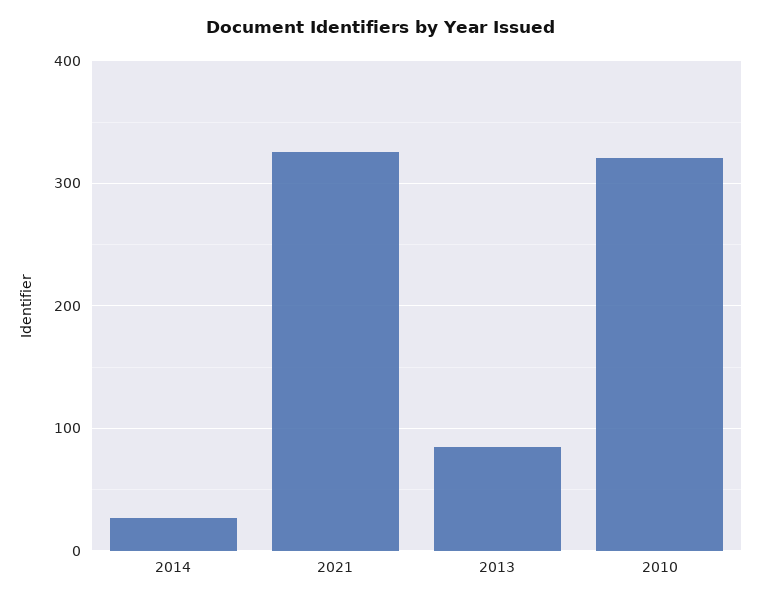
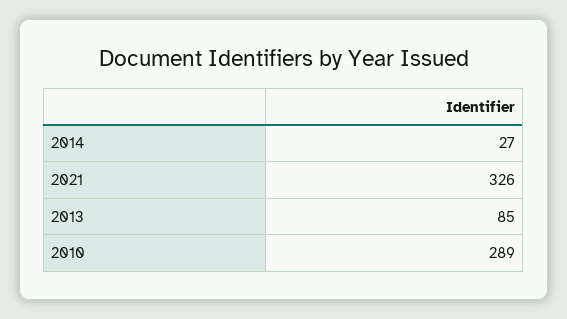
2010: 320 -> 289

